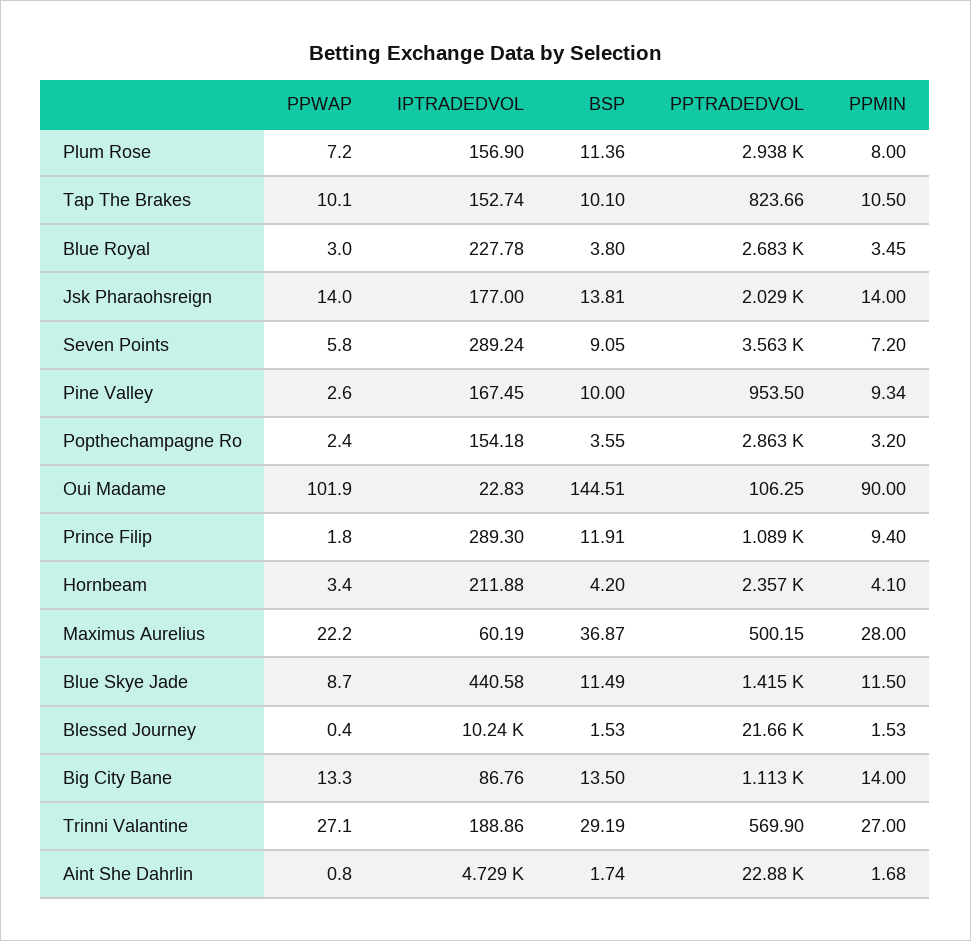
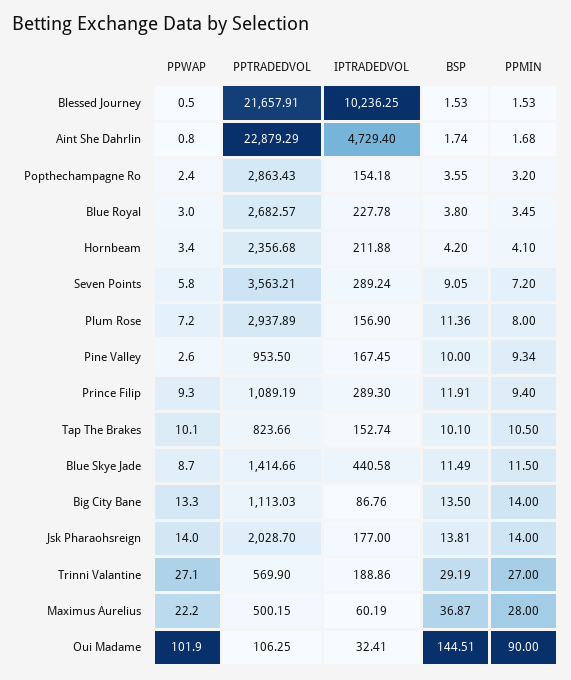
IPTRADEDVOL, Oui Madame: 22.83 -> 32.41
PPWAP, Prince Filip: 1.8 -> 9.3
PPWAP, Blessed Journey: 0.4 -> 0.5

